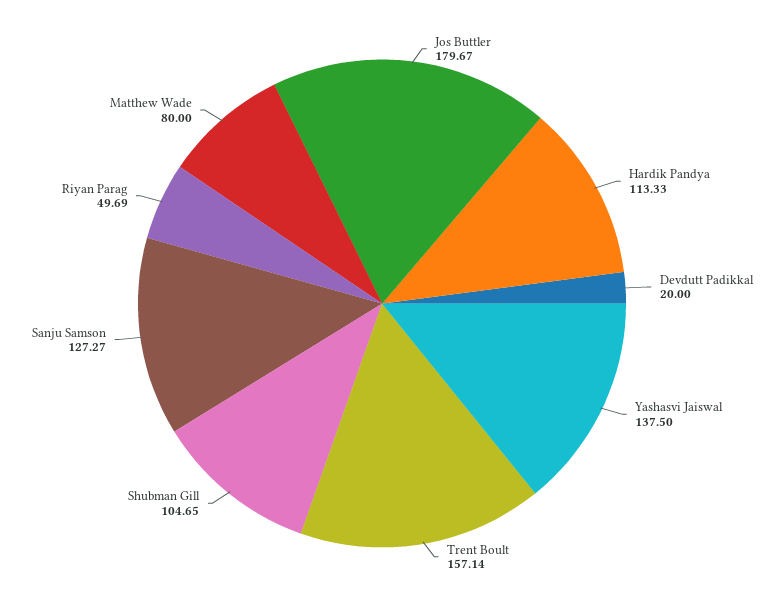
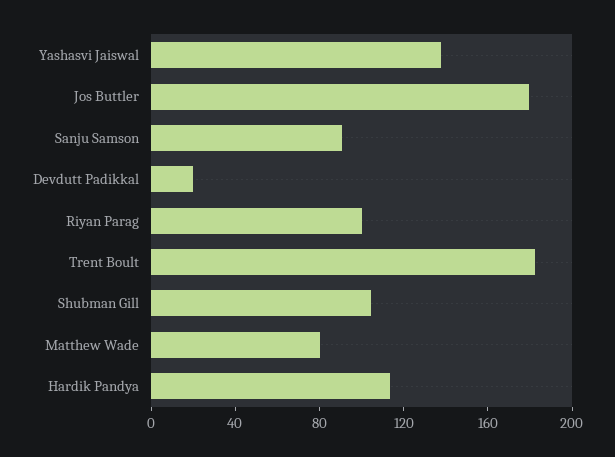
Trent Boult: 157.14 -> 180
Sanju Samson: 127.27 -> 90
Riyan Parag: 49.69 -> 100

